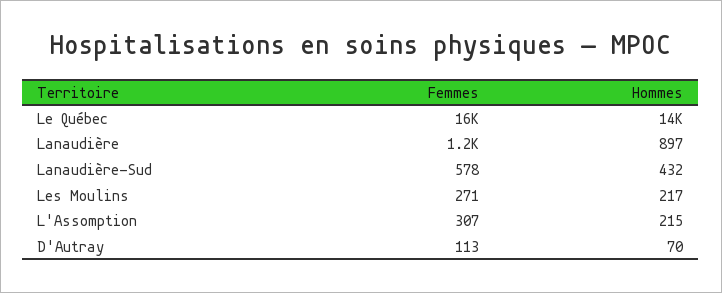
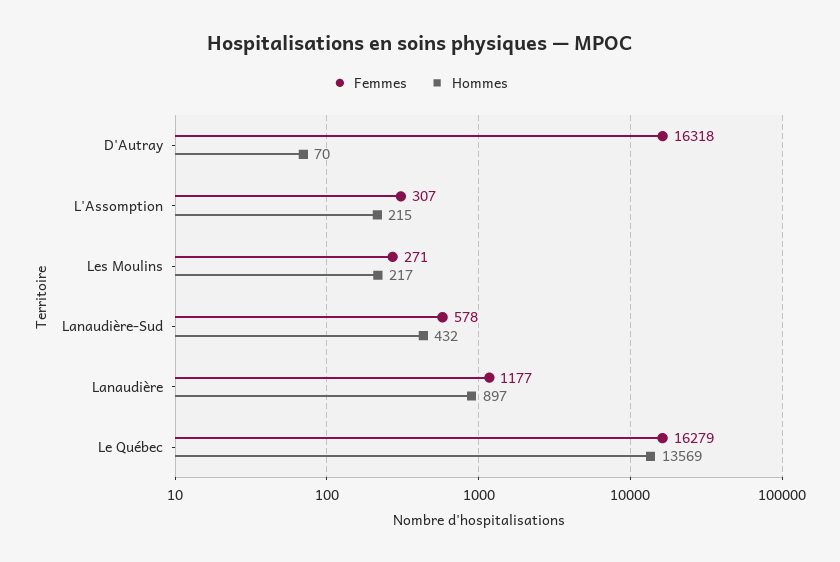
Femmes, D'Autray: 113 -> 16318

